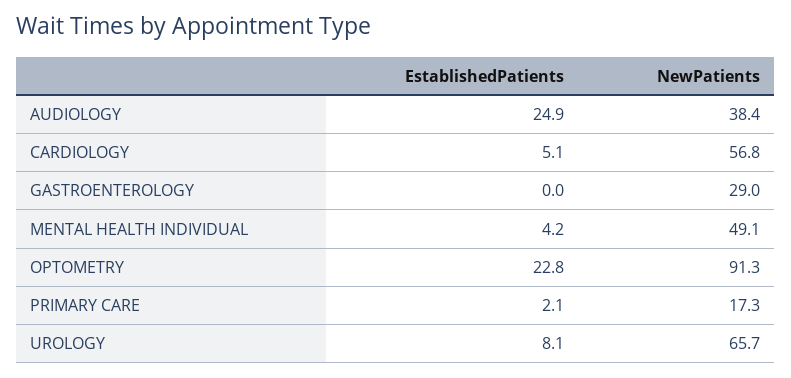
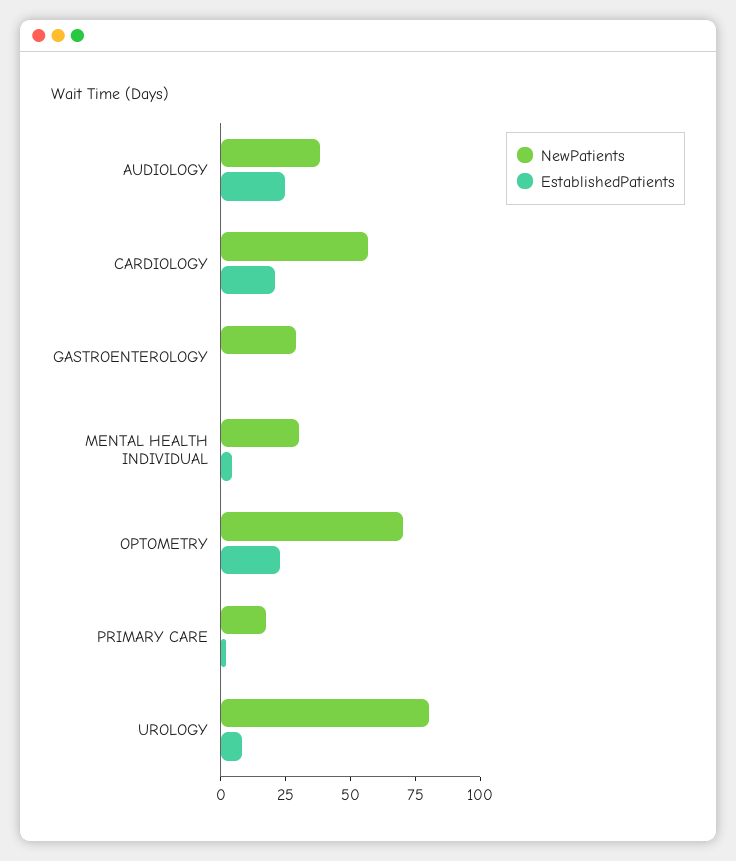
EstablishedPatients, CARDIOLOGY: 5.1 -> 20
NewPatients, MENTAL HEALTH INDIVIDUAL: 49.1 -> 30
NewPatients, OPTOMETRY: 91.3 -> 70
NewPatients, UROLOGY: 65.7 -> 80

